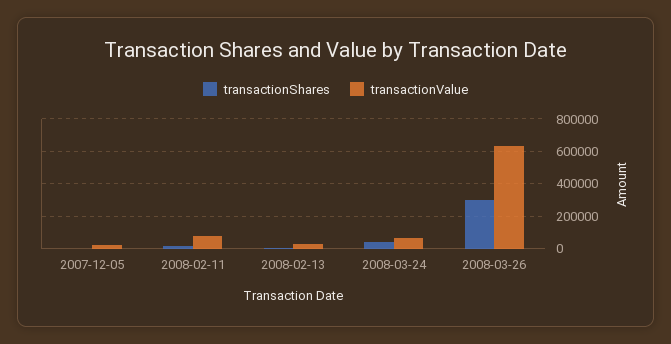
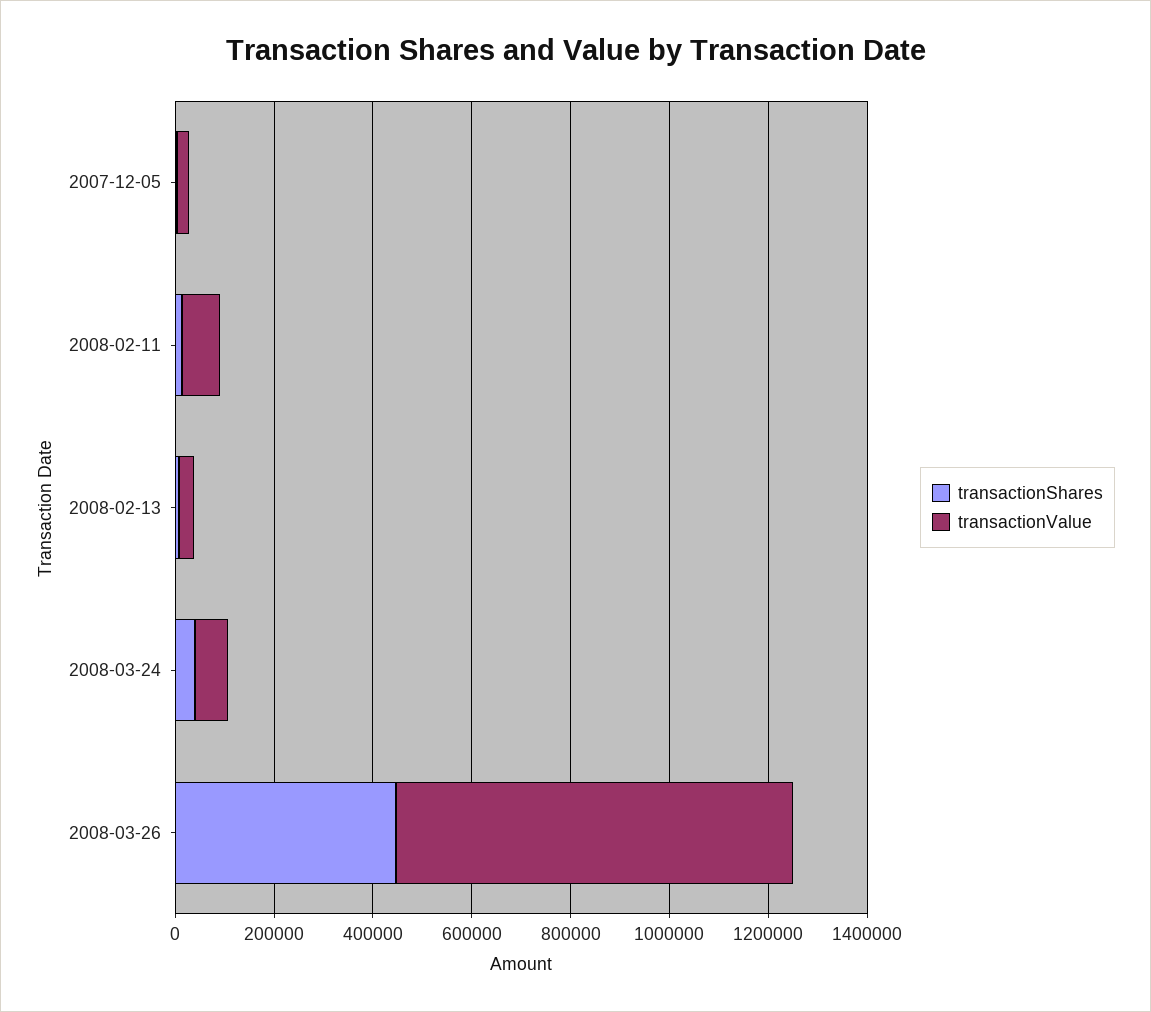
transactionShares, 2008-03-26: 300000 -> 450000
transactionValue, 2008-03-26: 650000 -> 800000

